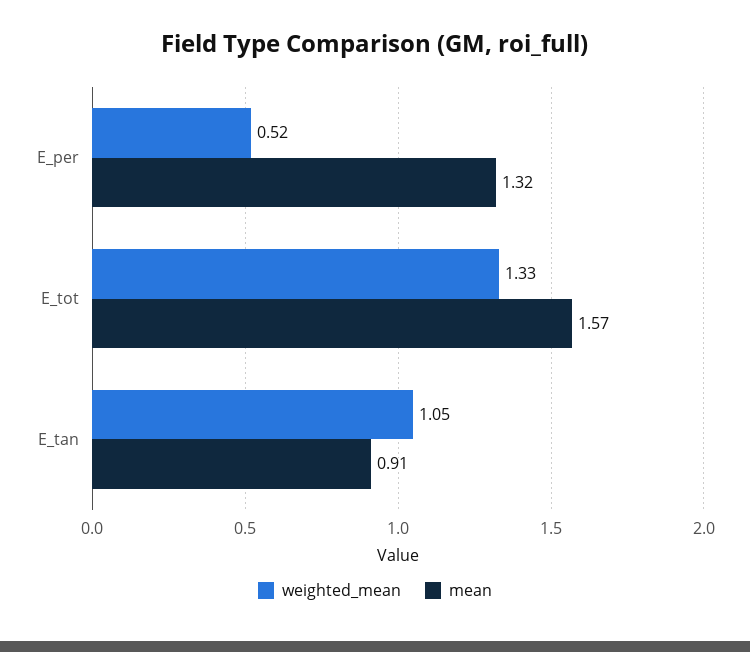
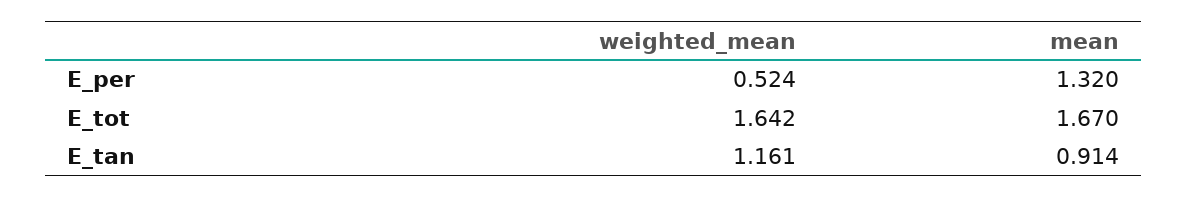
weighted_mean, E_tot: 1.33 -> 1.642
mean, E_tot: 1.57 -> 1.67
weighted_mean, E_tan: 1.05 -> 1.161

